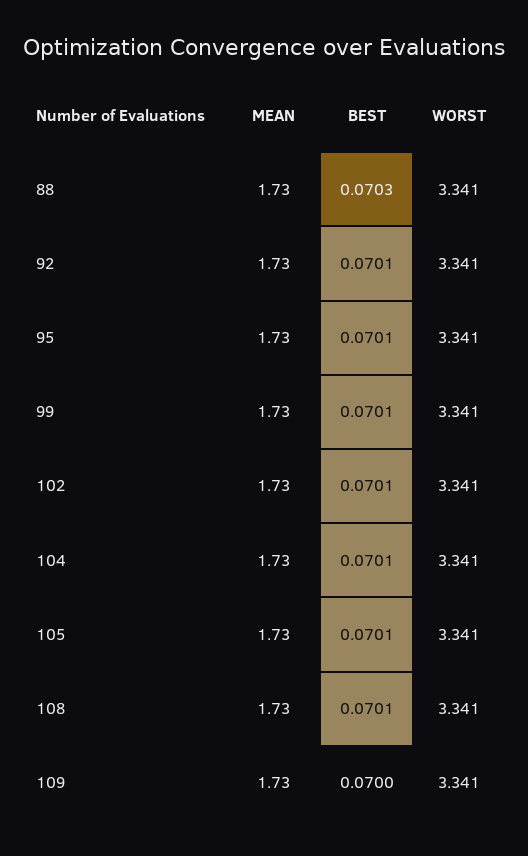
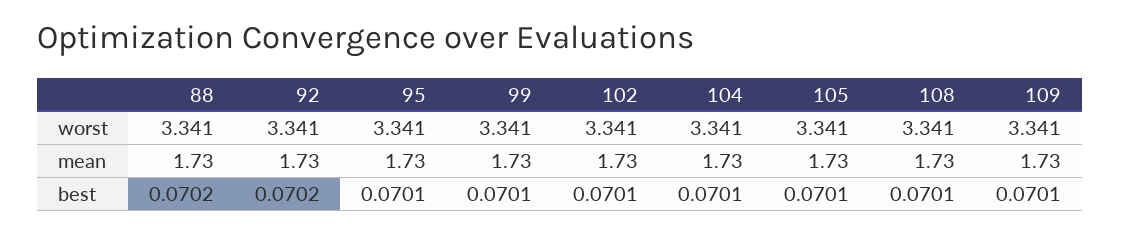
BEST, 88: 0.0703 -> 0.0702
BEST, 92: 0.0701 -> 0.0702
BEST, 109: 0.07 -> 0.0701

